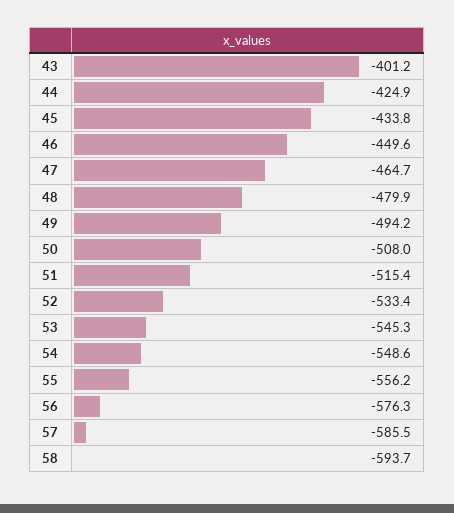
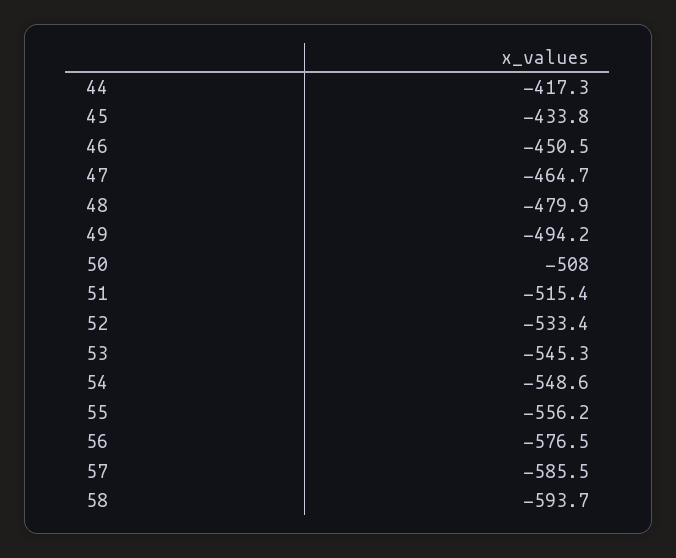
43: -401.2 -> none
44: -424.9 -> -417.3
46: -449.6 -> -450.5
56: -576.3 -> -576.5

